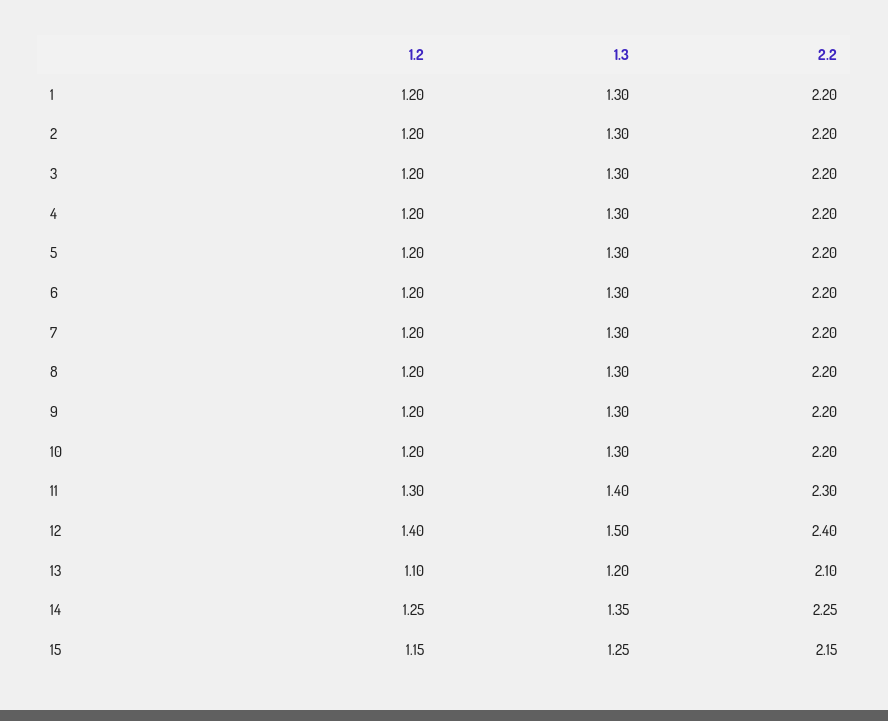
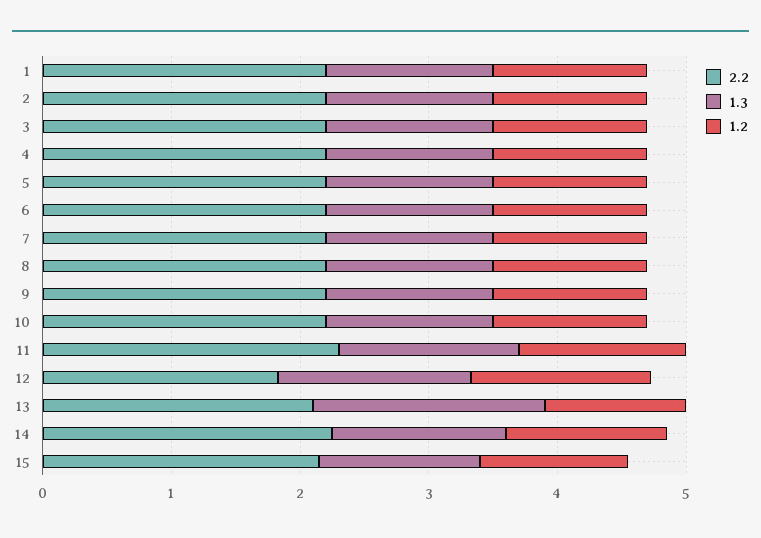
2.2, 12: 2.4 -> 1.8
1.3, 13: 1.2 -> 1.8

